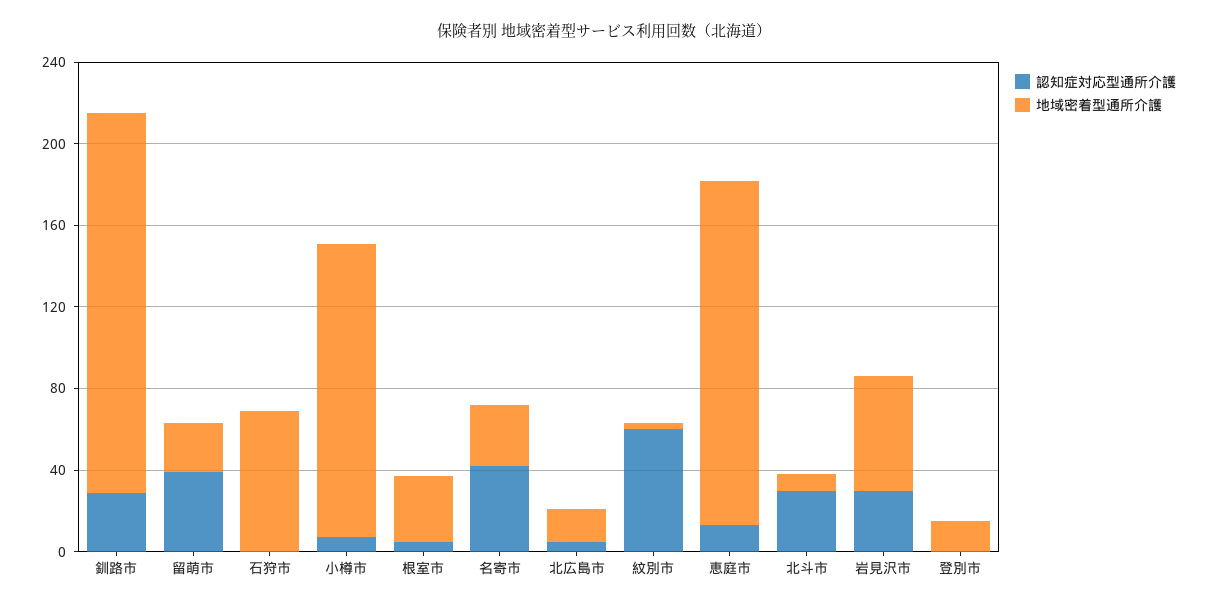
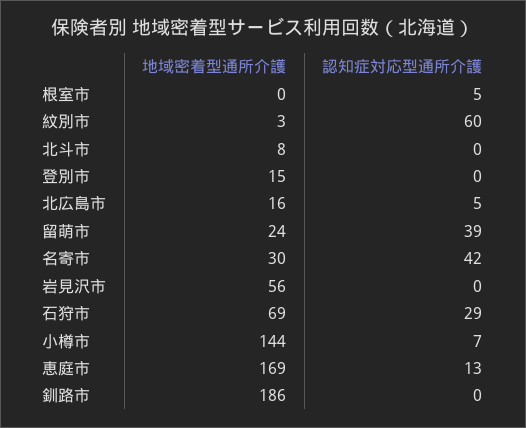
認知症対応型通所介護, 釧路市: 30 -> 0
認知症対応型通所介護, 石狩市: 0 -> 29
地域密着型通所介護, 根室市: 30 -> 0
認知症対応型通所介護, 北斗市: 30 -> 0
認知症対応型通所介護, 岩見沢市: 30 -> 0

